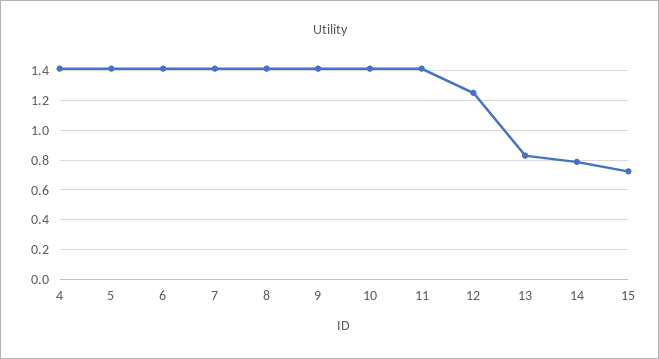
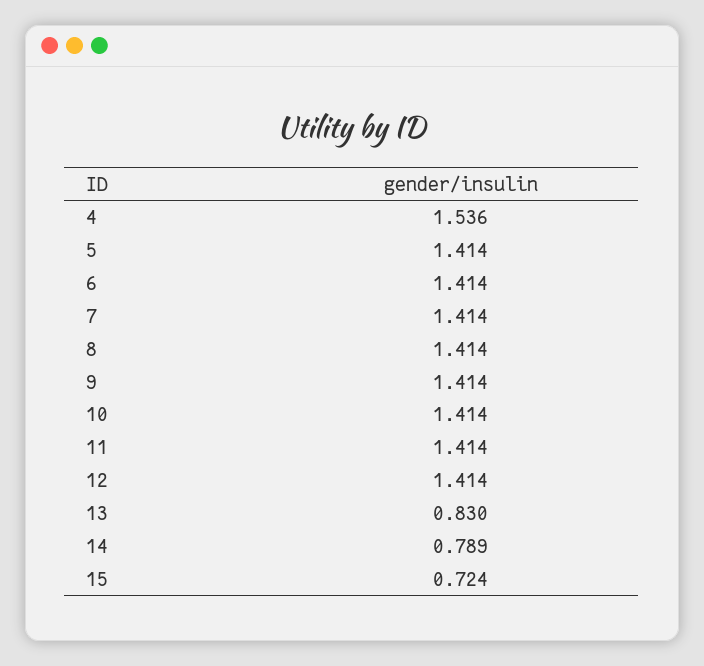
4: 1.4 -> 1.536
12: 1.25 -> 1.414

